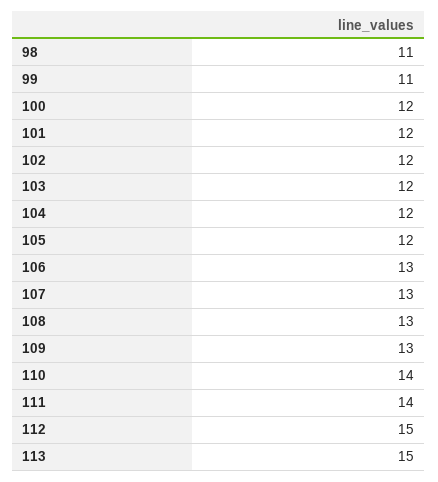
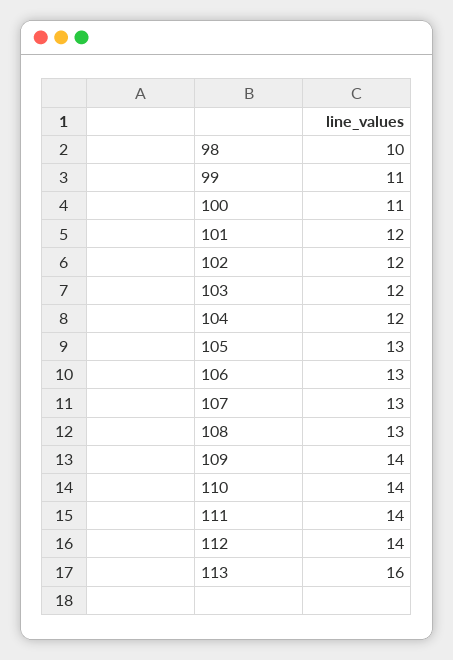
98: 11 -> 10
100: 12 -> 11
105: 12 -> 13
109: 13 -> 14
112: 15 -> 14
113: 15 -> 16

